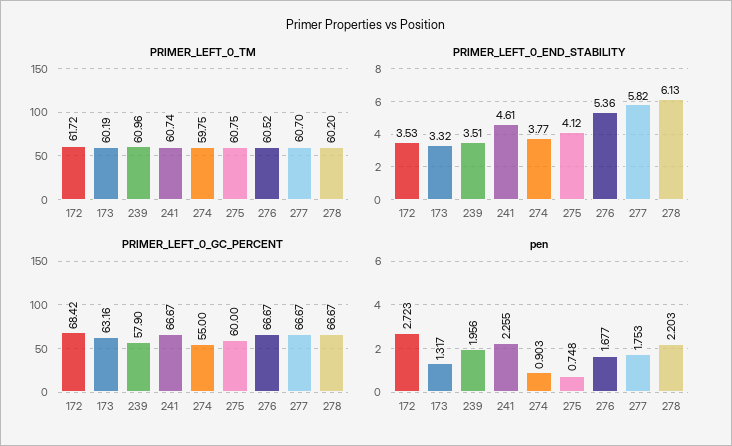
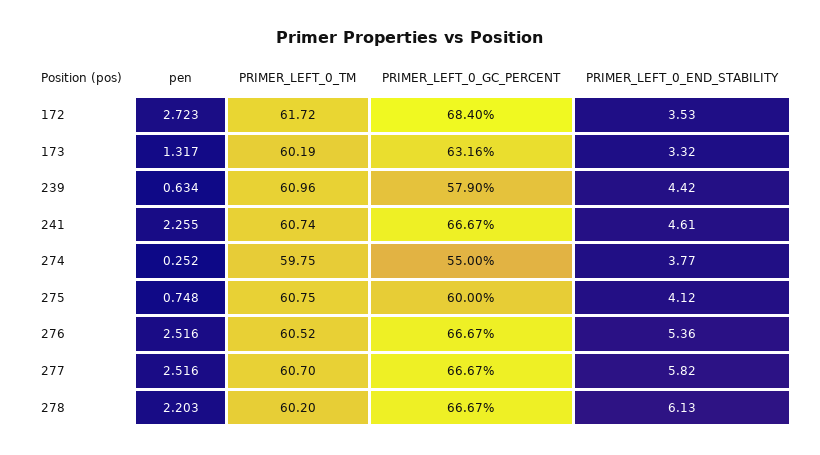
PRIMER_LEFT_0_END_STABILITY, 239: 3.51 -> 4.42
PRIMER_LEFT_0_GC_PERCENT, 172: 68.42 -> 68.4
pen, 239: 1.956 -> 0.634
pen, 274: 0.903 -> 0.252
pen, 276: 1.677 -> 2.516
pen, 277: 1.753 -> 2.516

